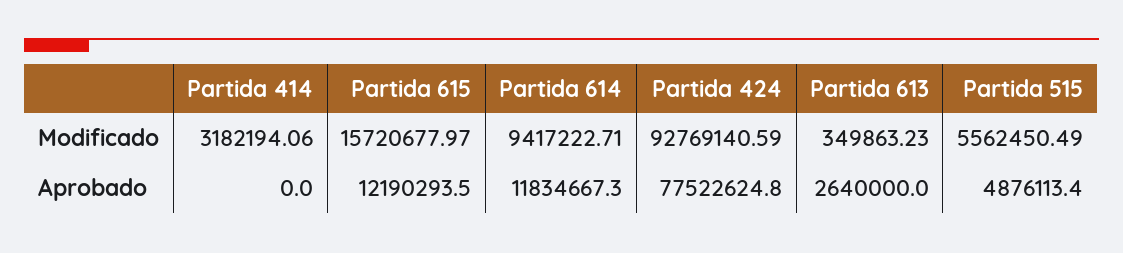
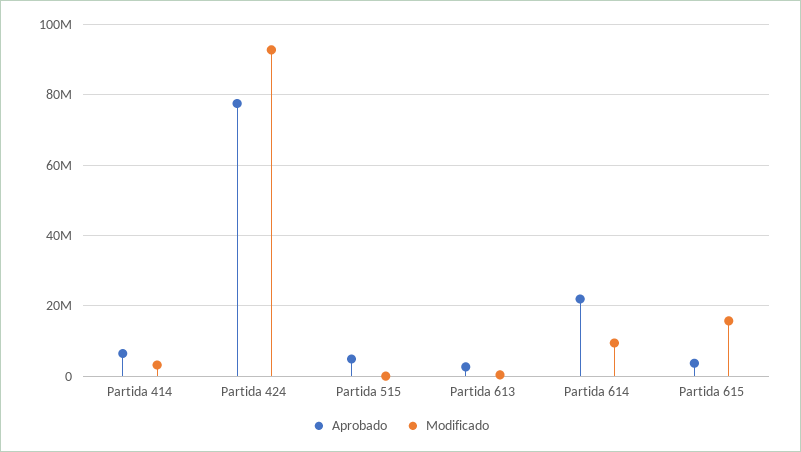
Modificado, Partida 515: 5562450.49 -> 0
Aprobado, Partida 414: 0 -> 6000000
Aprobado, Partida 615: 12190293.5 -> 4000000
Aprobado, Partida 614: 11834667.3 -> 22000000

